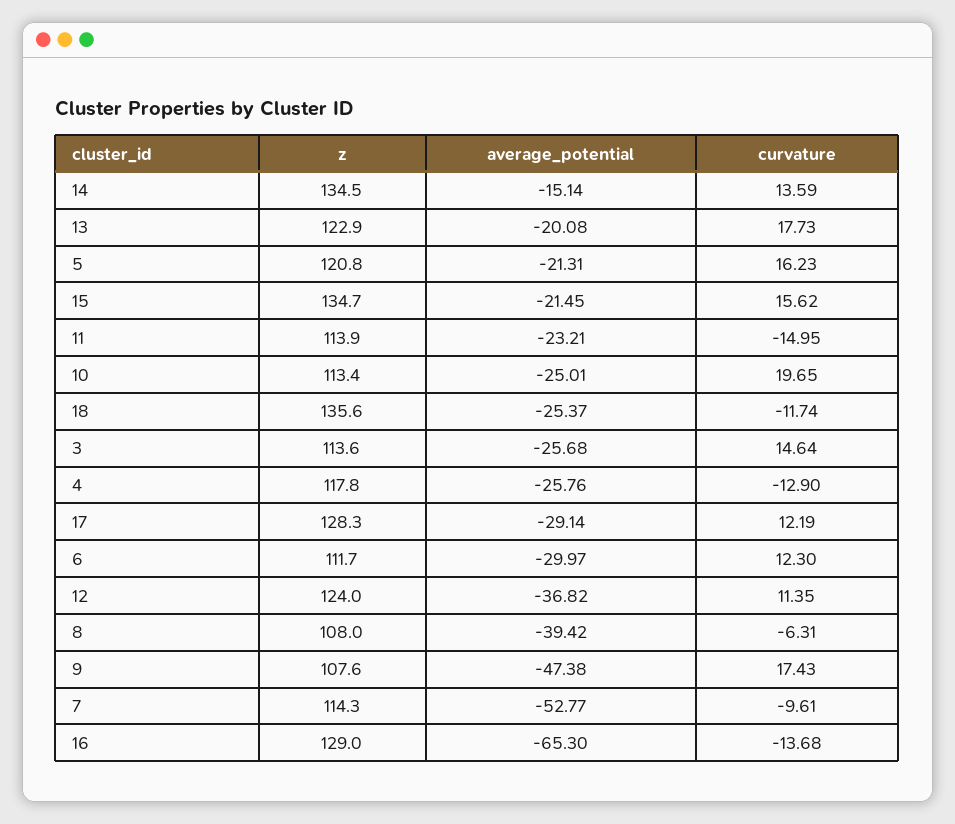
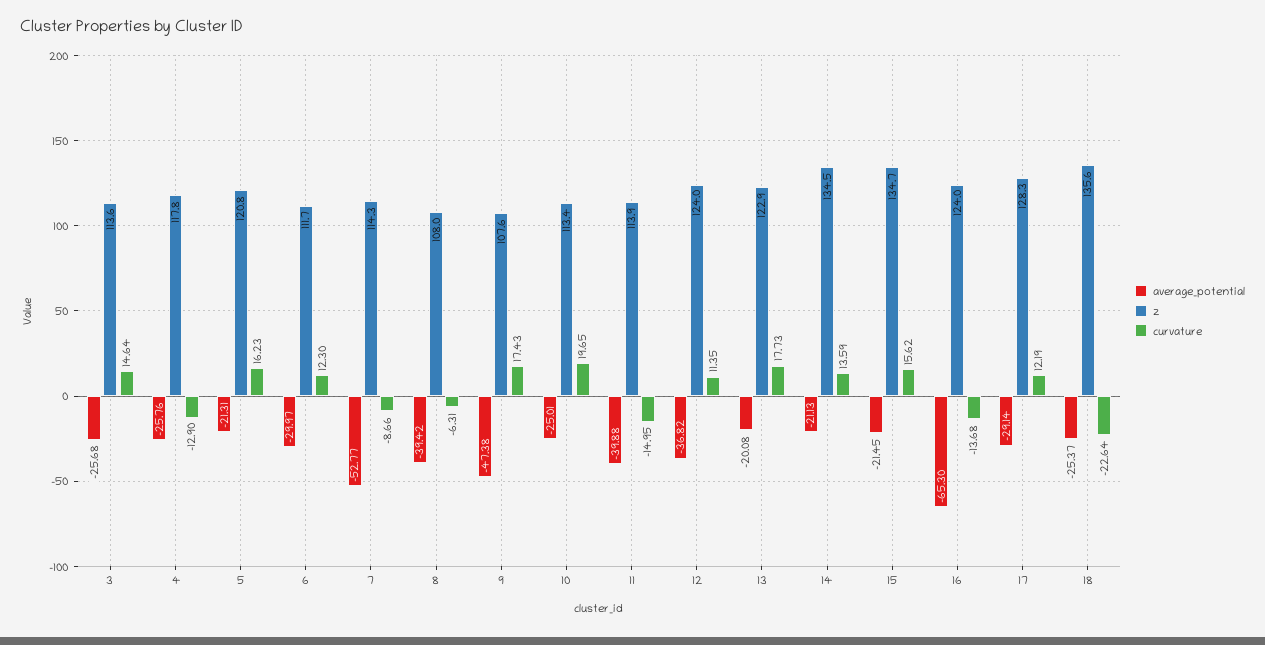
average_potential, 14: -15.14 -> -21.13
average_potential, 11: -23.21 -> -39.88
curvature, 18: -11.74 -> -22.64
curvature, 7: -9.61 -> -8.66
z, 16: 129 -> 124

